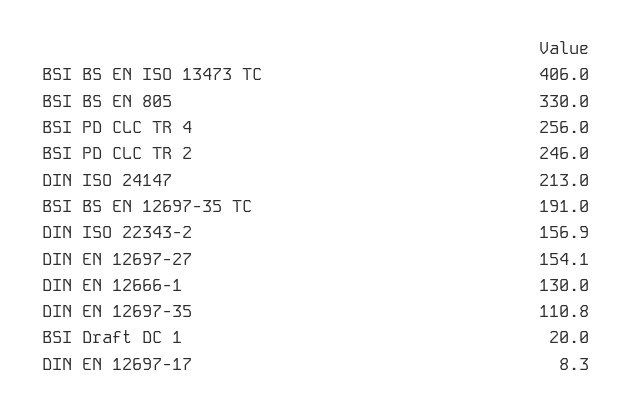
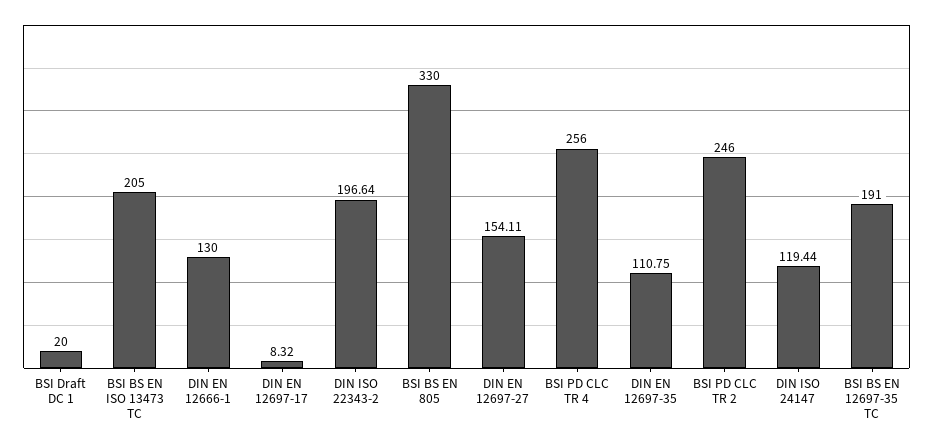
BSI BS EN ISO 13473 TC: 406 -> 205
DIN ISO 24147: 213 -> 119.44
DIN ISO 22343-2: 156.9 -> 196.64

